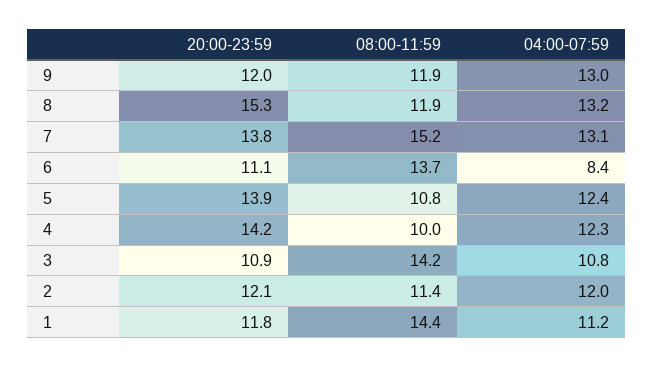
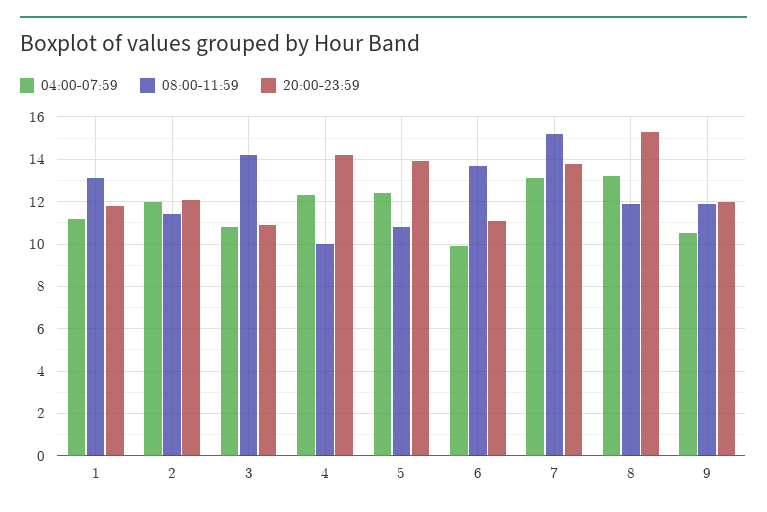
04:00-07:59, 9: 13 -> 10.5
04:00-07:59, 6: 8.4 -> 10
08:00-11:59, 1: 14.4 -> 13

